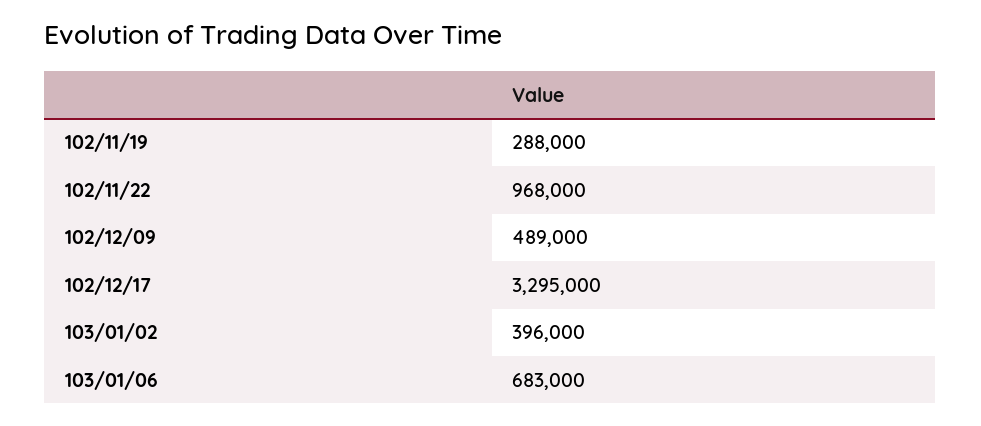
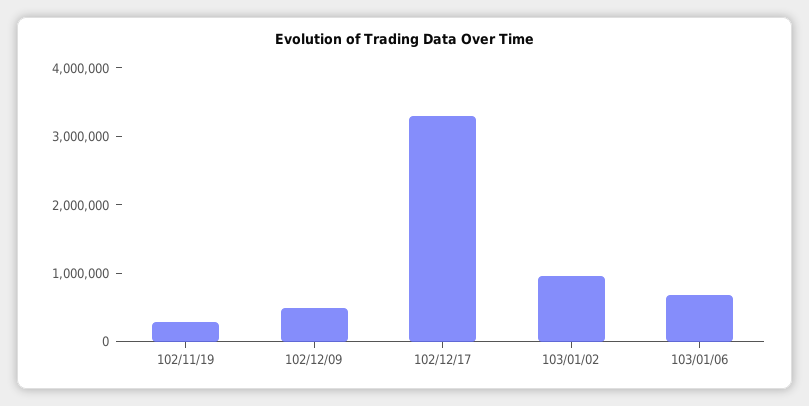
102/11/22: 968000 -> none
103/01/02: 396000 -> 1000000

